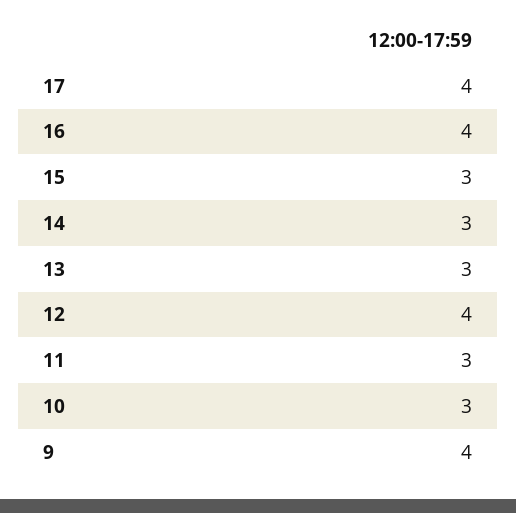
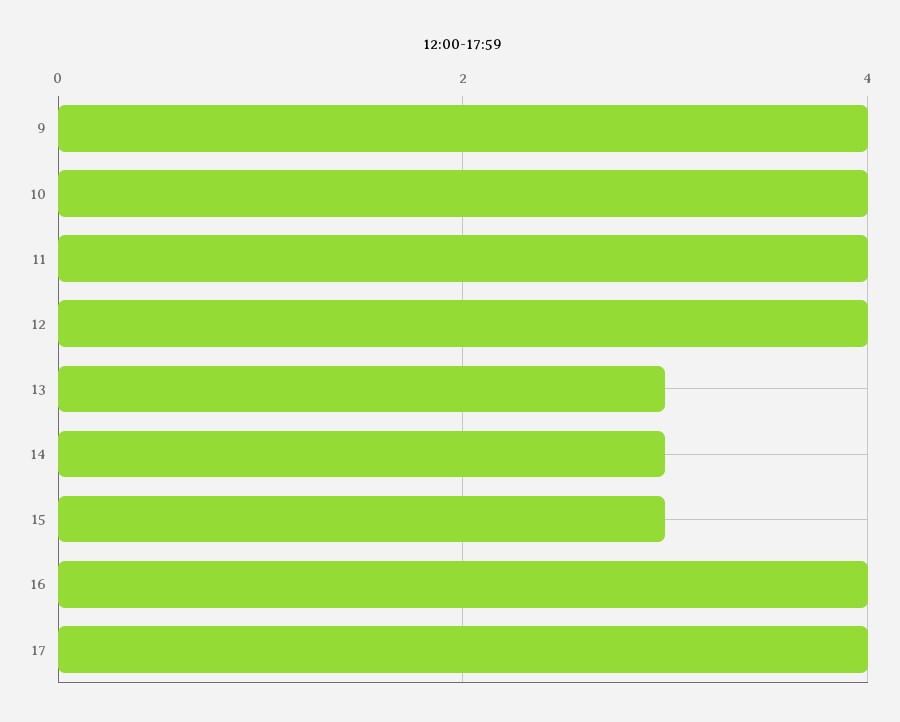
11: 3 -> 4
10: 3 -> 4

